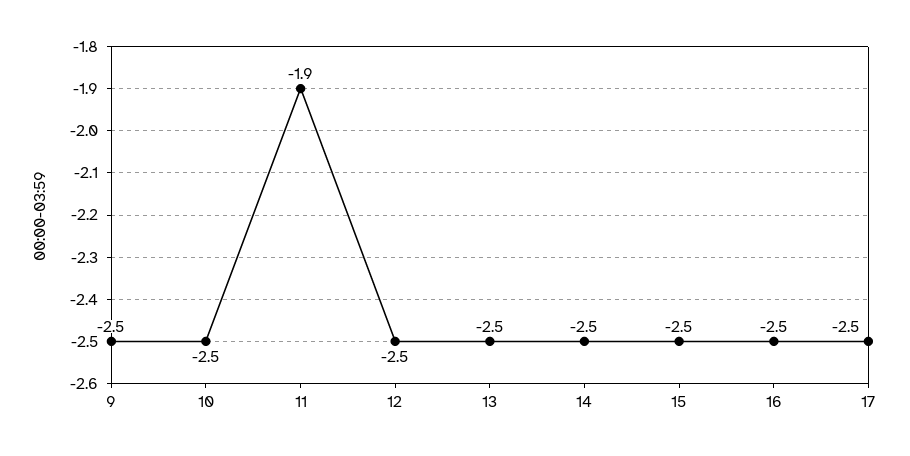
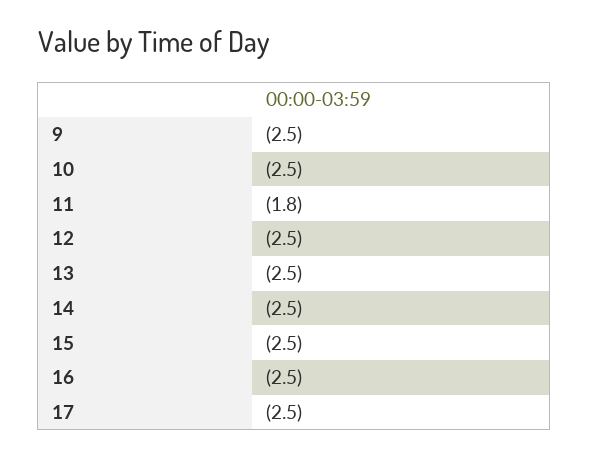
11: -1.9 -> -1.8

